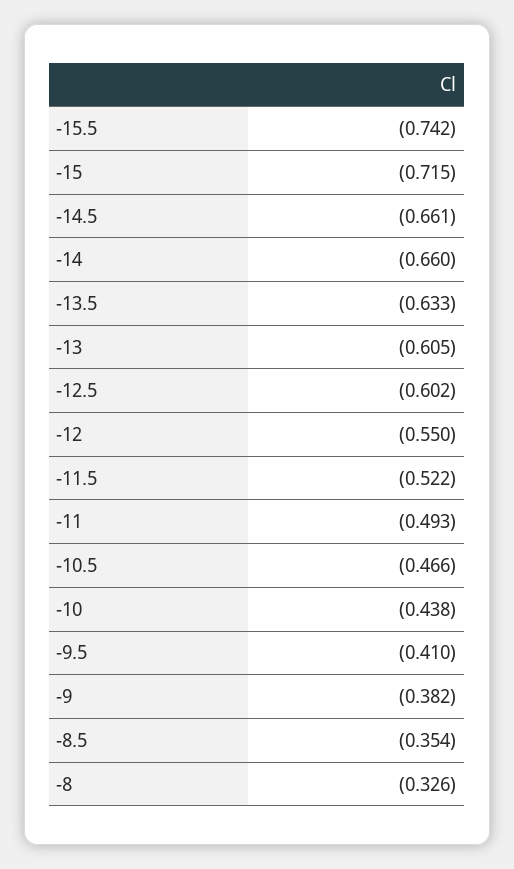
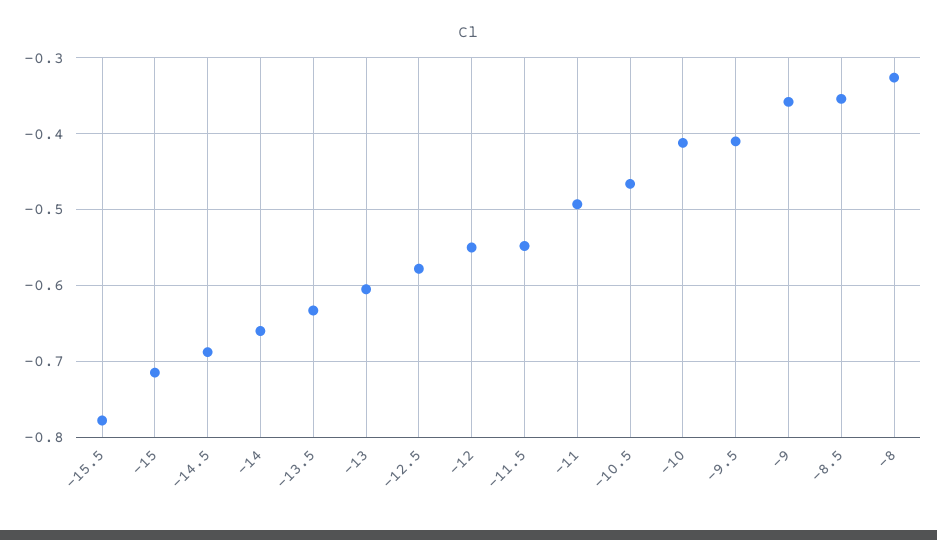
-15.5: -0.742 -> -0.78
-14.5: -0.661 -> -0.69
-12.5: -0.602 -> -0.58
-11.5: -0.522 -> -0.55
-10: -0.438 -> -0.41
-9: -0.382 -> -0.36

